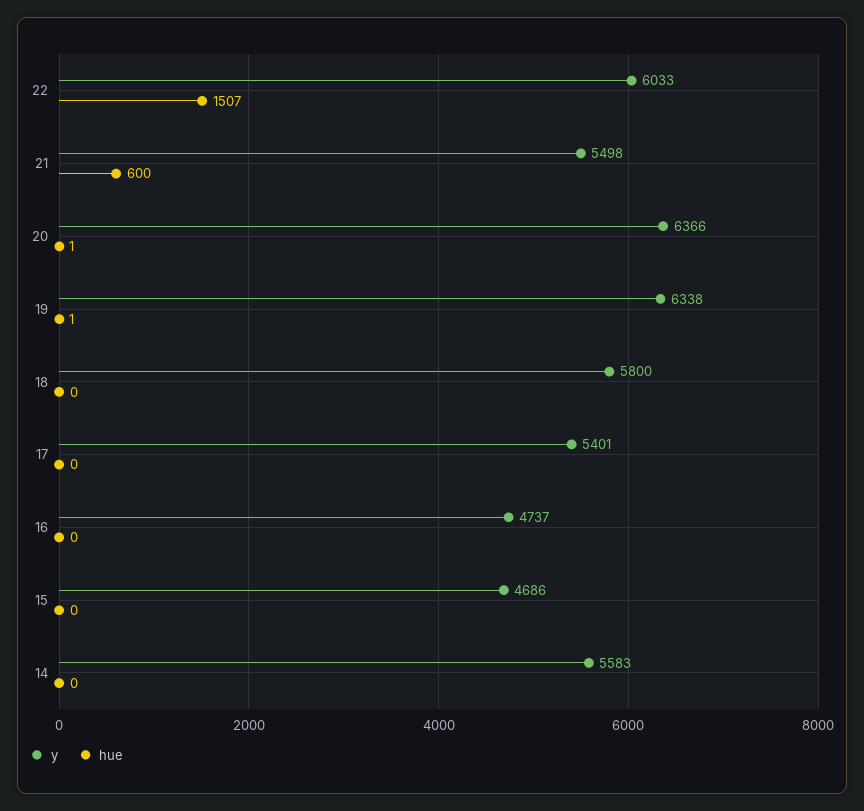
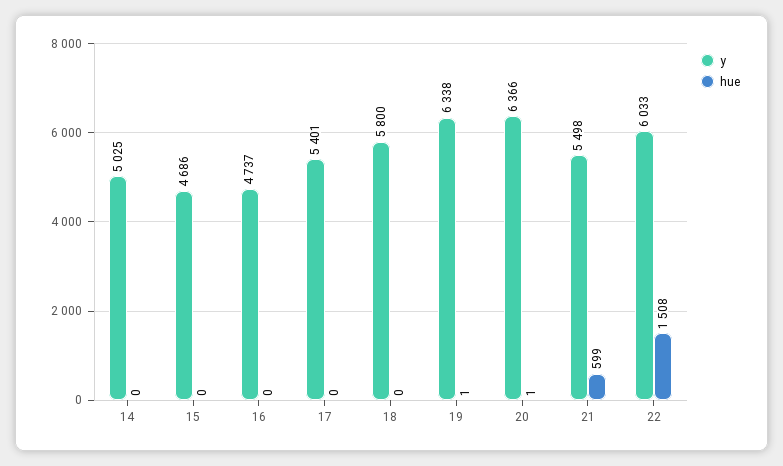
hue, 22: 1507 -> 1508
hue, 21: 600 -> 599
y, 14: 5583 -> 5025

